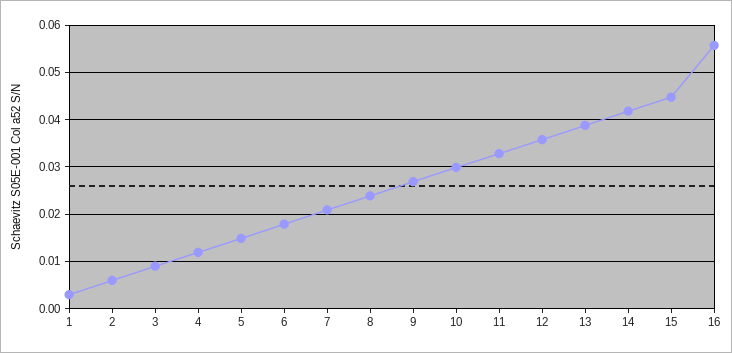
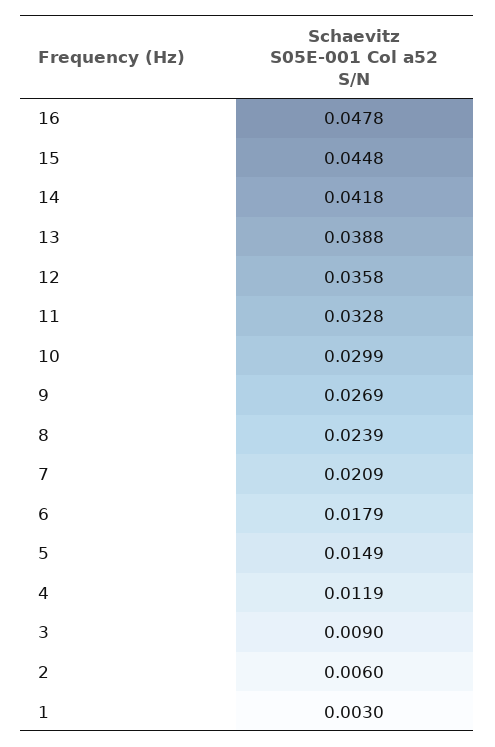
16: 0.056 -> 0.0478

